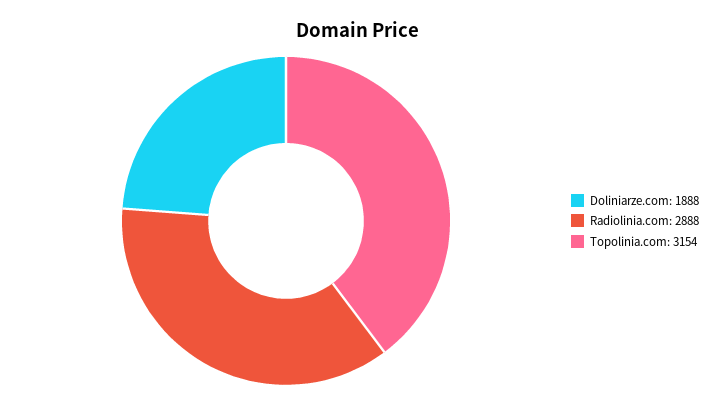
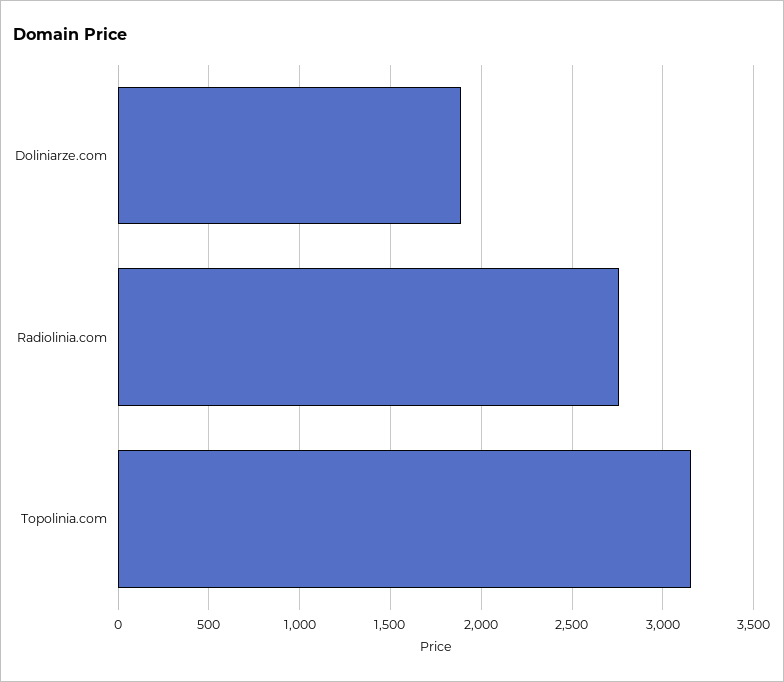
Radiolinia.com: 2888 -> 2750

